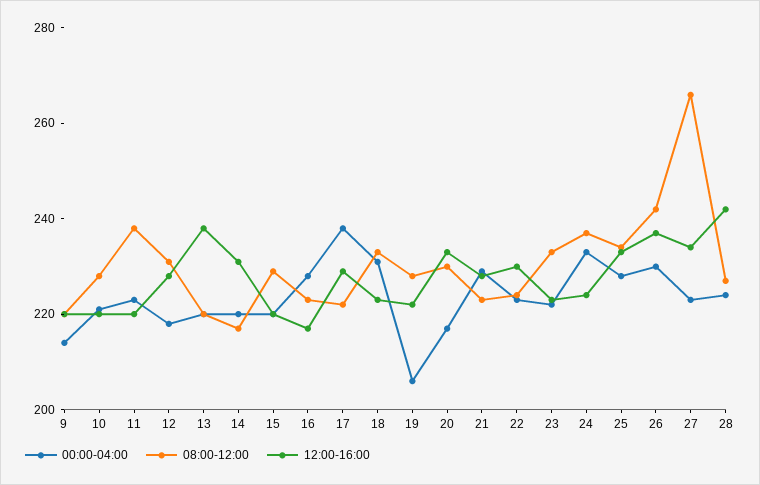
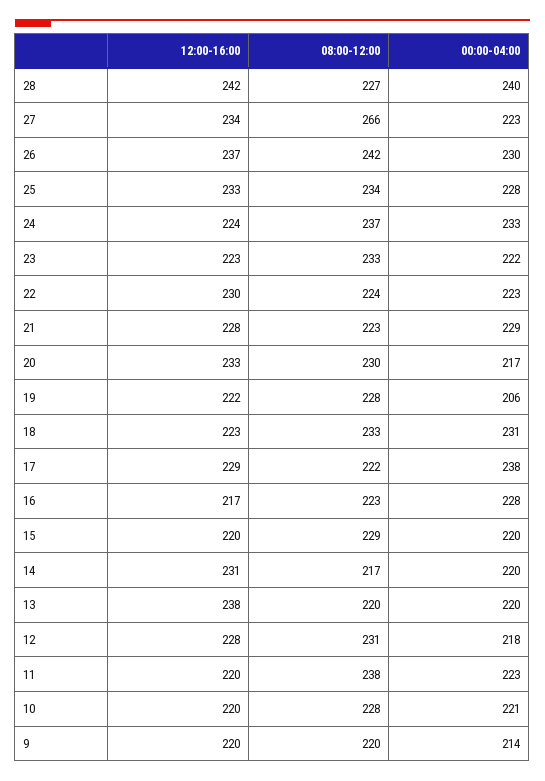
00:00-04:00, 28: 225 -> 240

